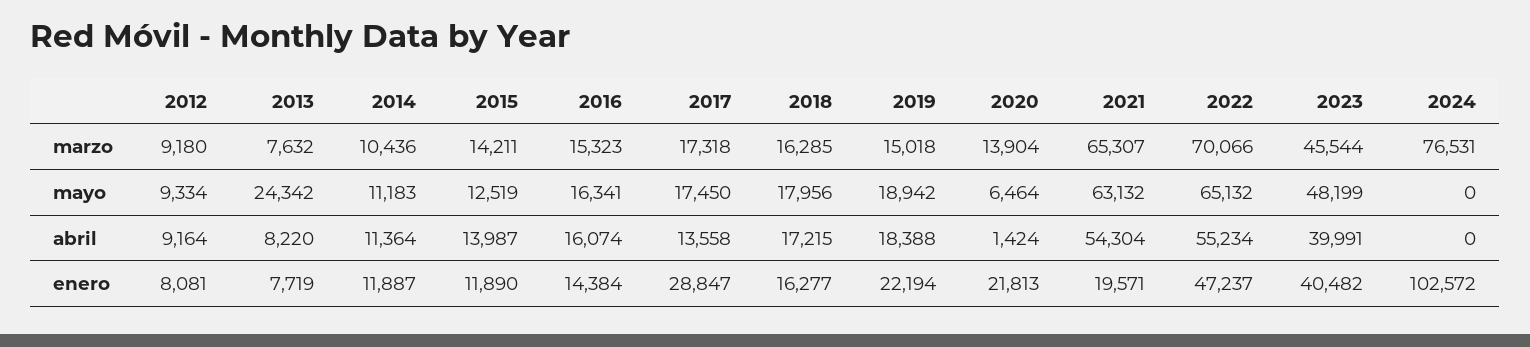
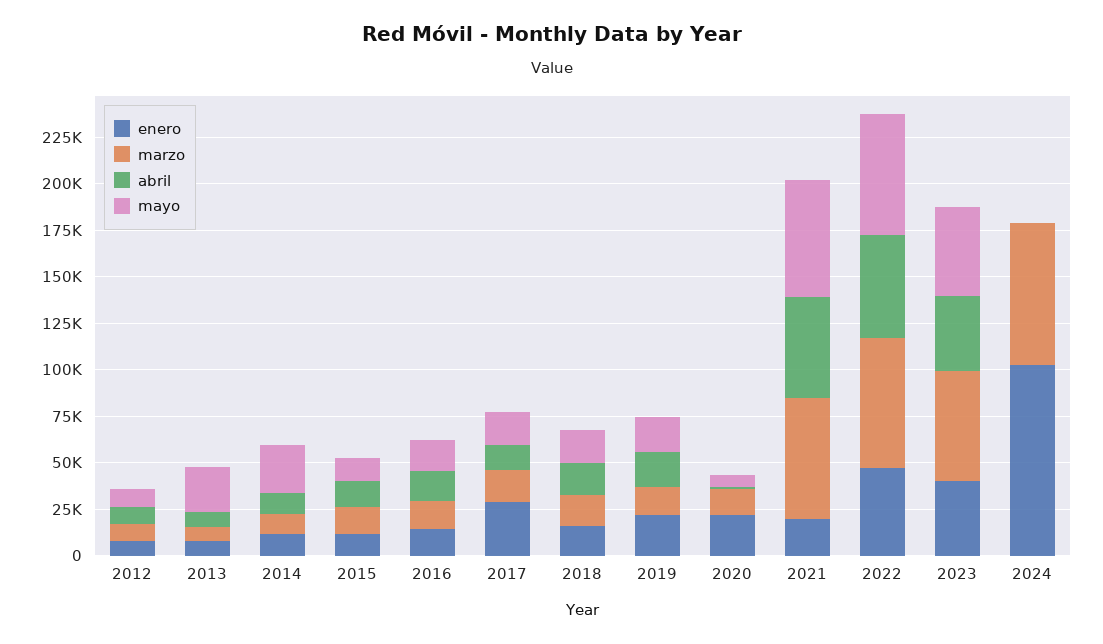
marzo, 2023: 45544 -> 60000
mayo, 2014: 11183 -> 25000

